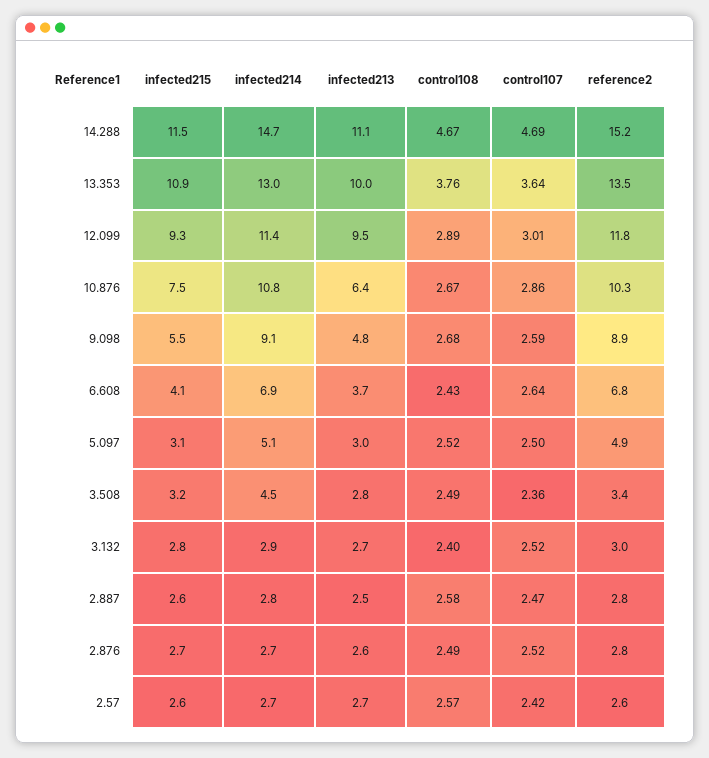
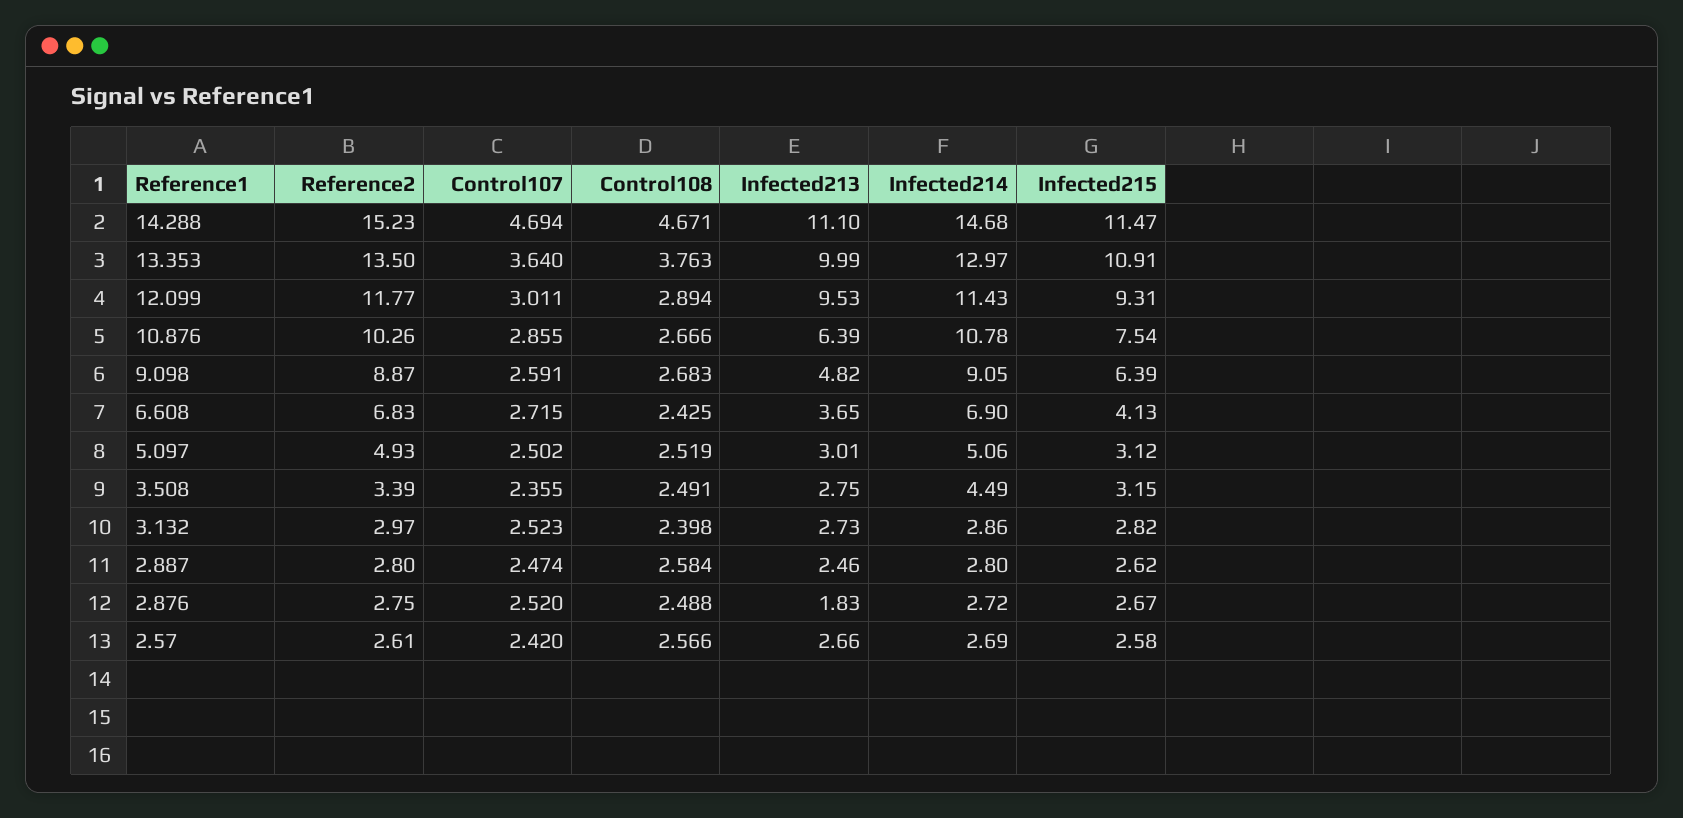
infected215, 9.098: 5.5 -> 6.39
control107, 6.608: 2.64 -> 2.715
infected213, 2.876: 2.6 -> 1.83

